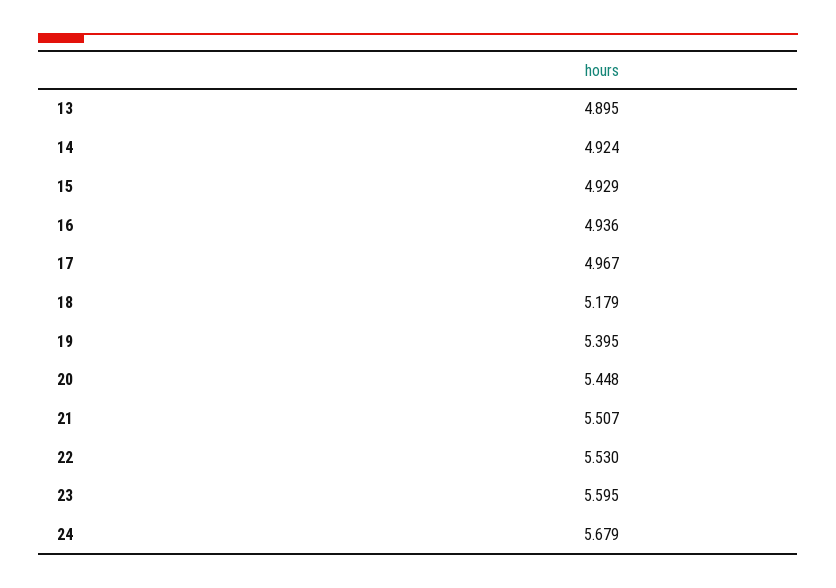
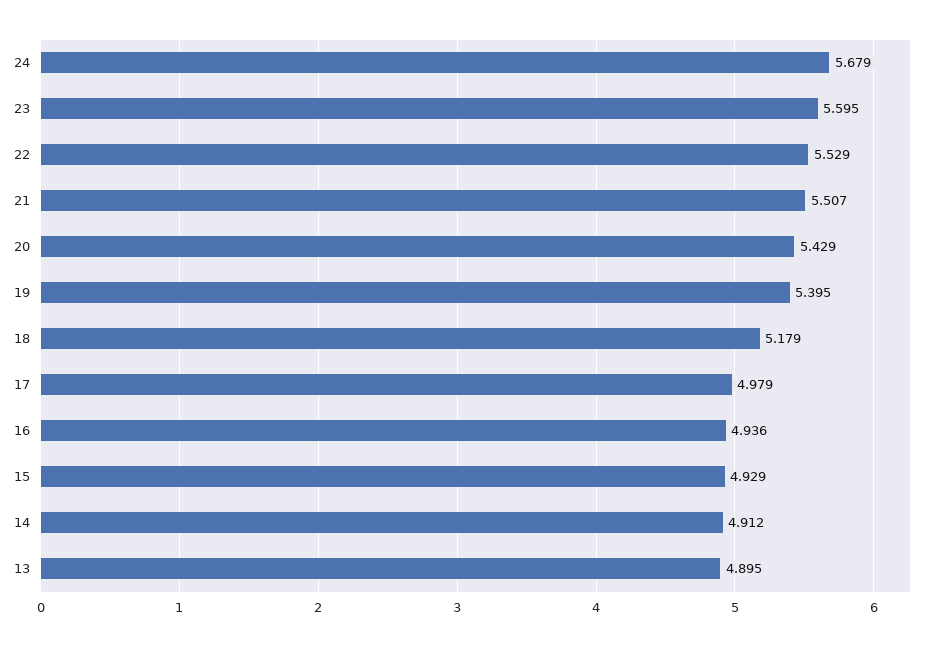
14: 4.924 -> 4.912
17: 4.967 -> 4.979
20: 5.448 -> 5.429
22: 5.53 -> 5.529

